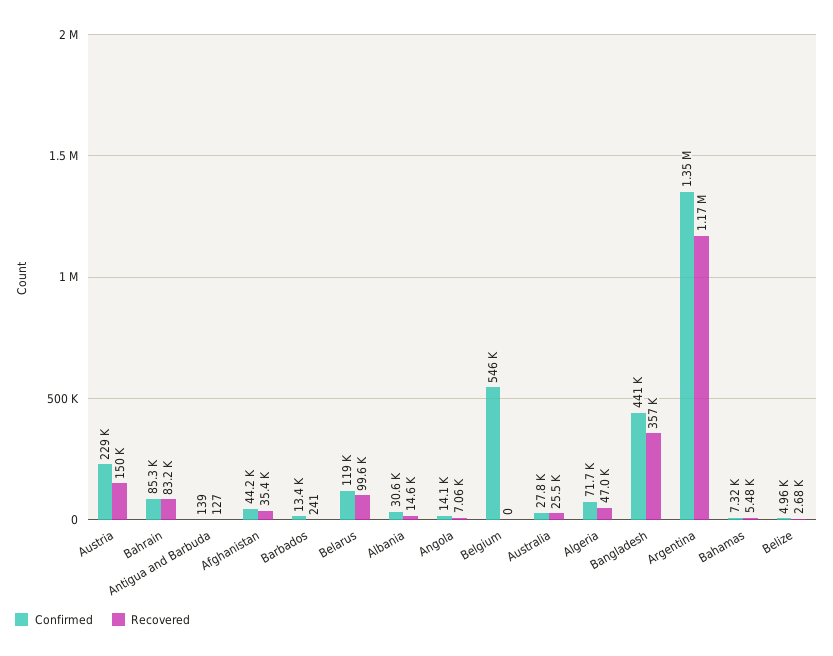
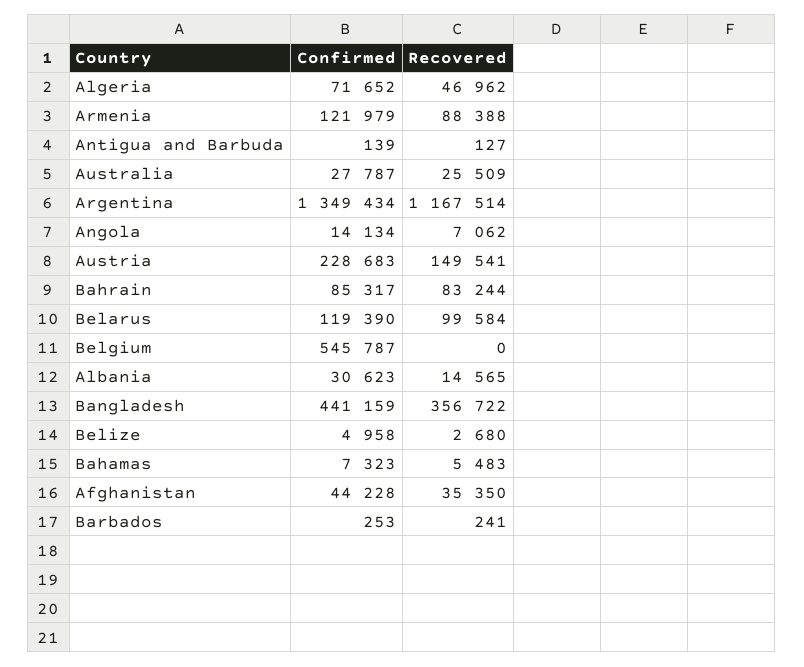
Confirmed, Barbados: 13400 -> 253
Confirmed, Armenia: none -> 121979
Recovered, Armenia: none -> 88388

